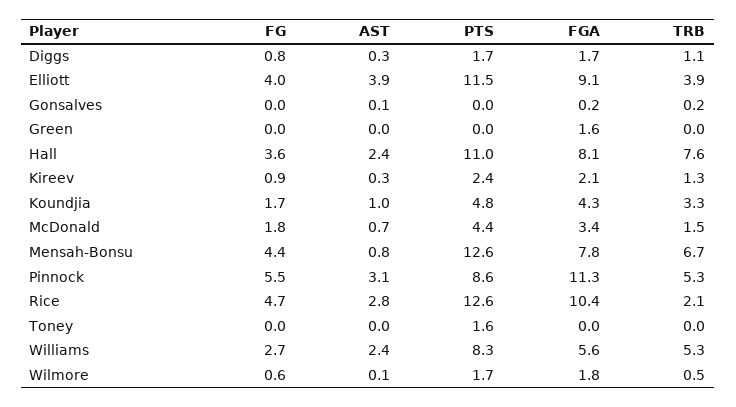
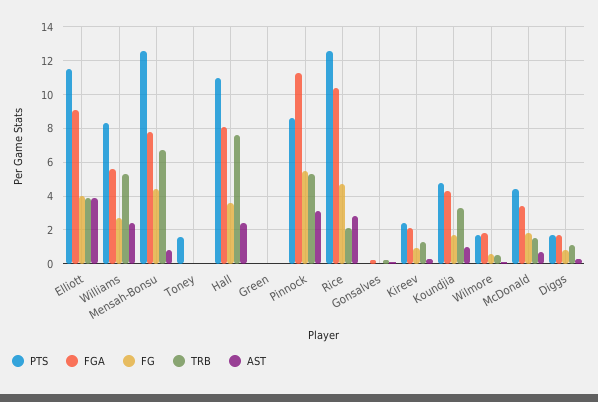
FGA, Green: 1.6 -> 0

